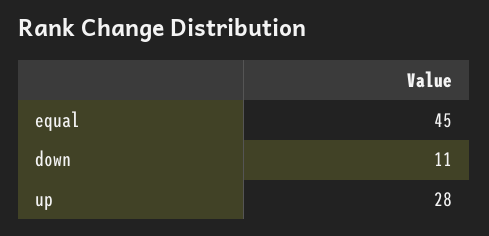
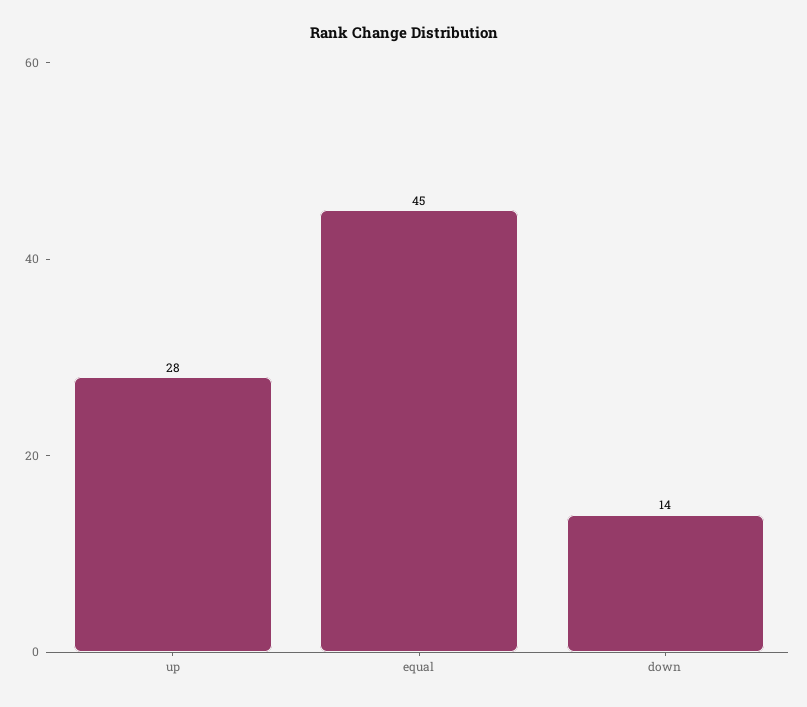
down: 11 -> 14

